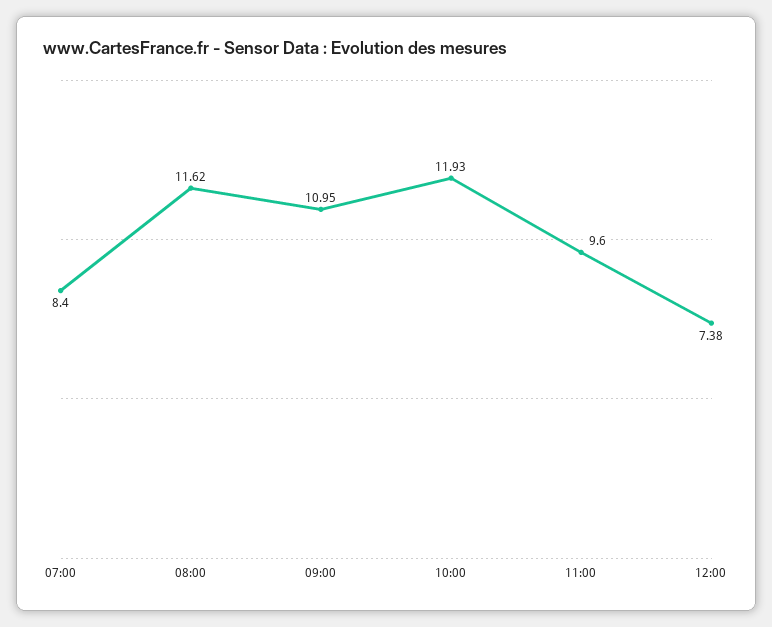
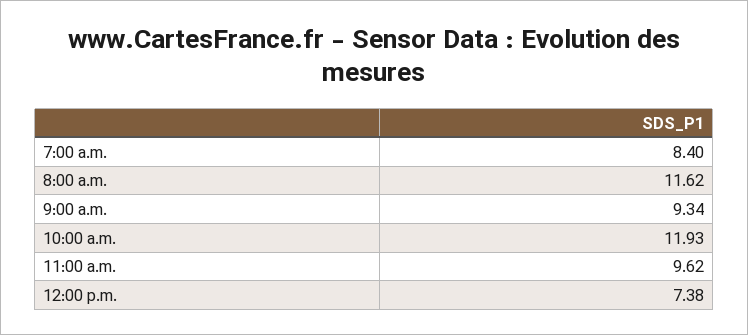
09:00: 10.95 -> 9.34
11:00: 9.6 -> 9.62

